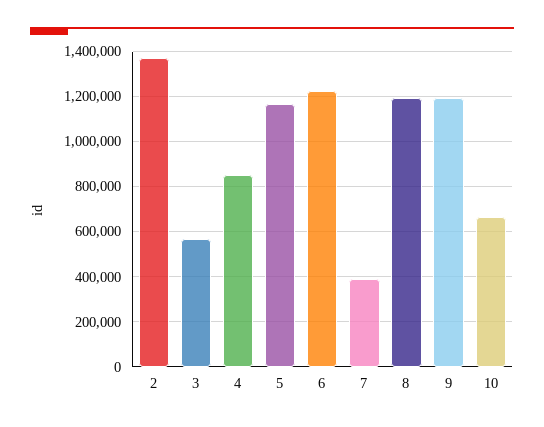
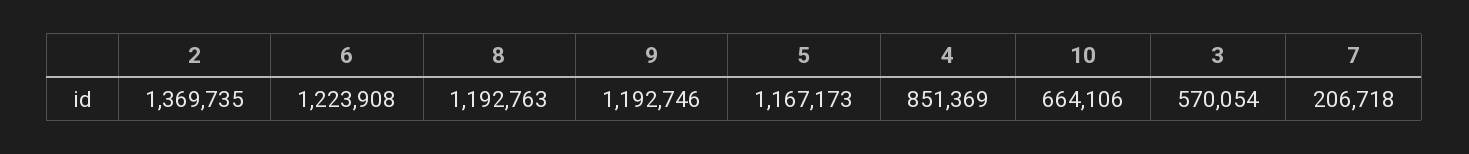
7: 400000 -> 206718

